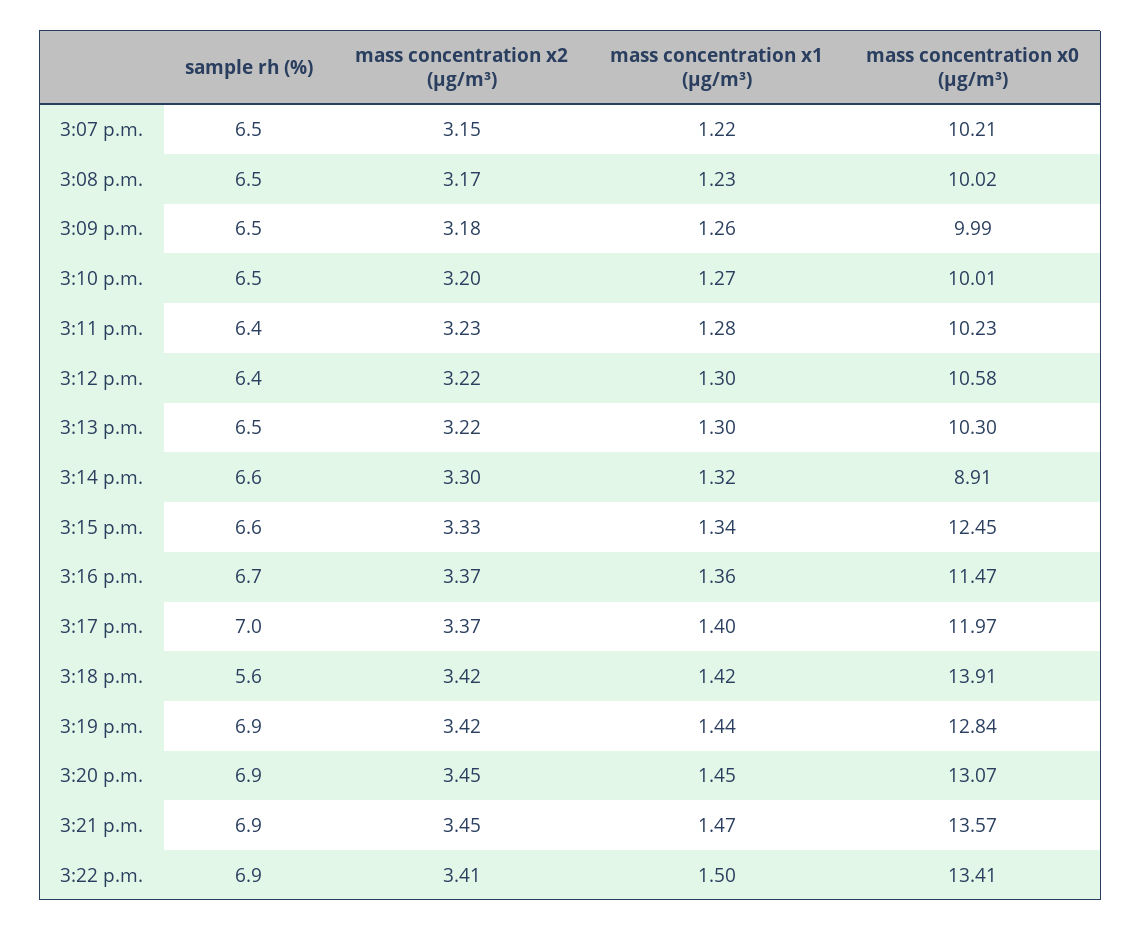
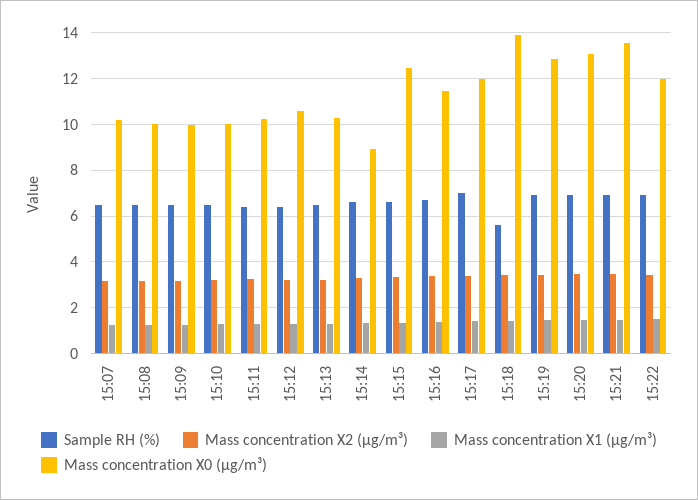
mass concentration x0 (μg/m³), 3:22 p.m.: 13.41 -> 12

